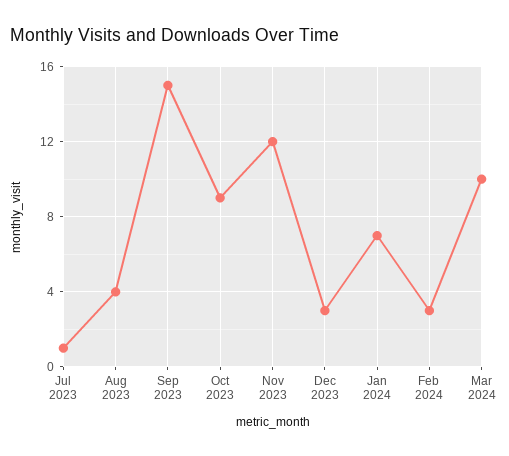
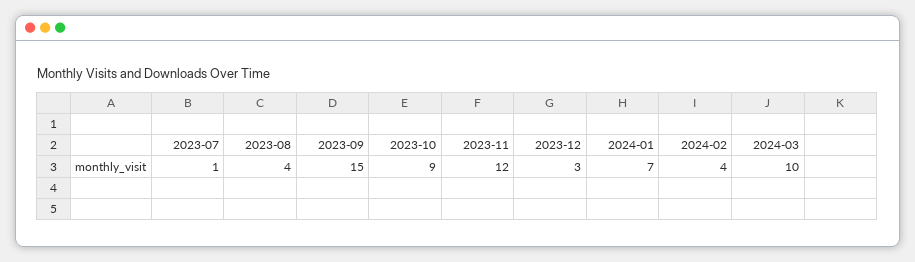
Feb 2024: 3 -> 4

